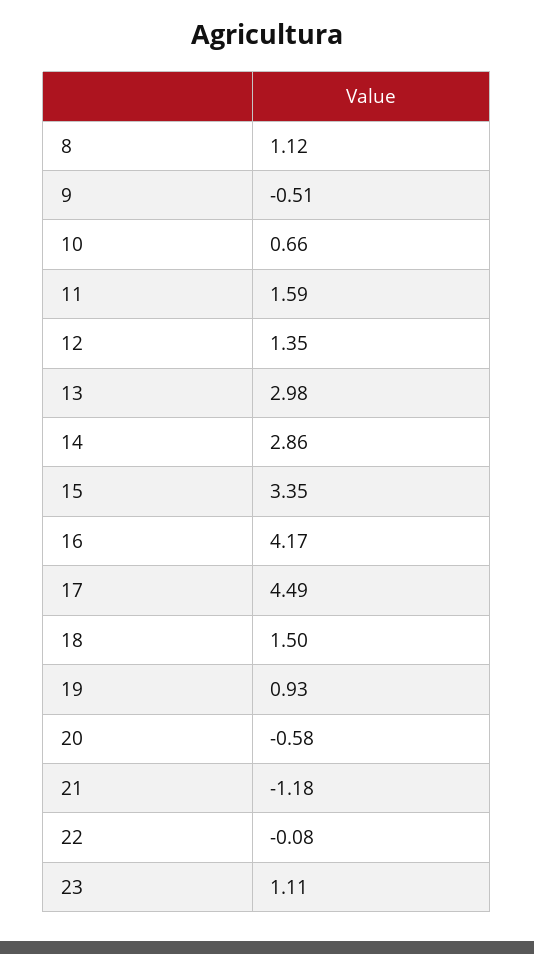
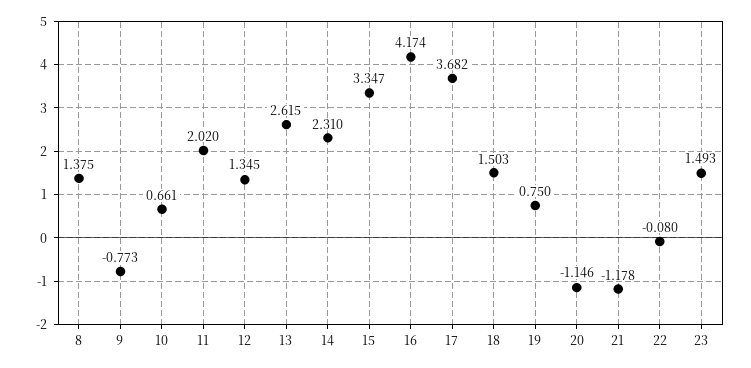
8: 1.12 -> 1.375
9: -0.51 -> -0.773
11: 1.59 -> 2.02
13: 2.98 -> 2.615
14: 2.86 -> 2.31
17: 4.49 -> 3.682
19: 0.93 -> 0.75
20: -0.58 -> -1.146
23: 1.11 -> 1.493

